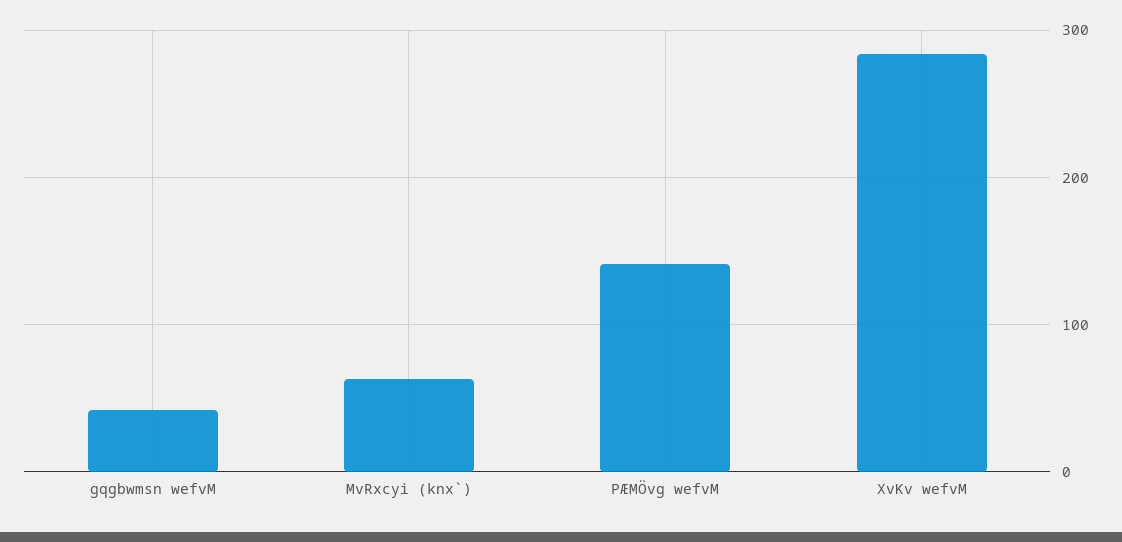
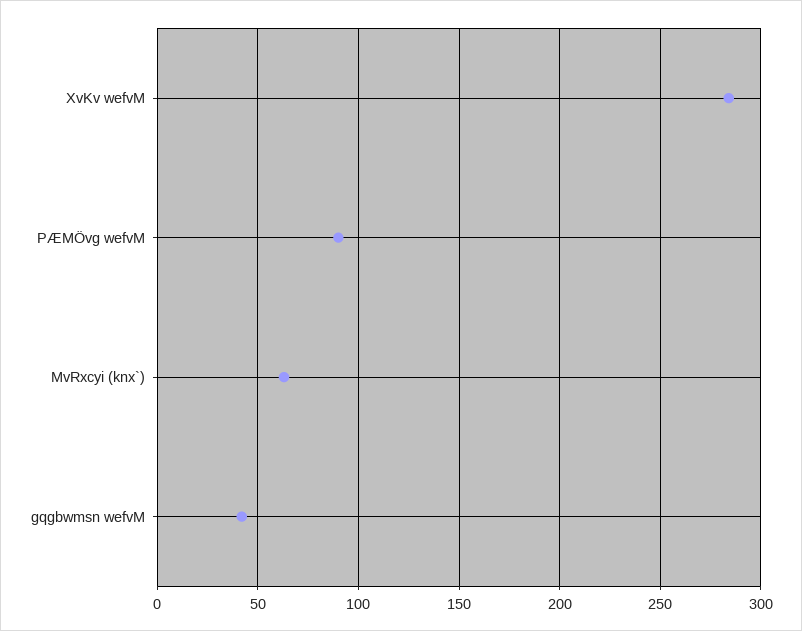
PÆMÖvg wefvM: 140 -> 90

